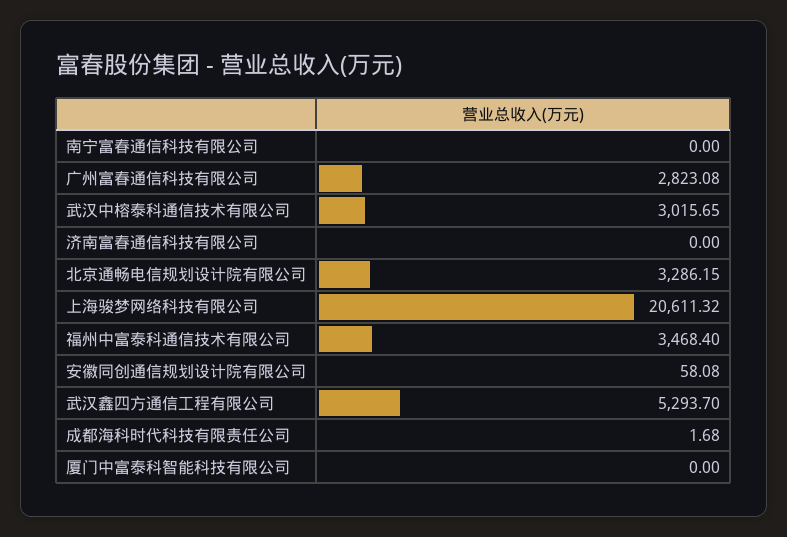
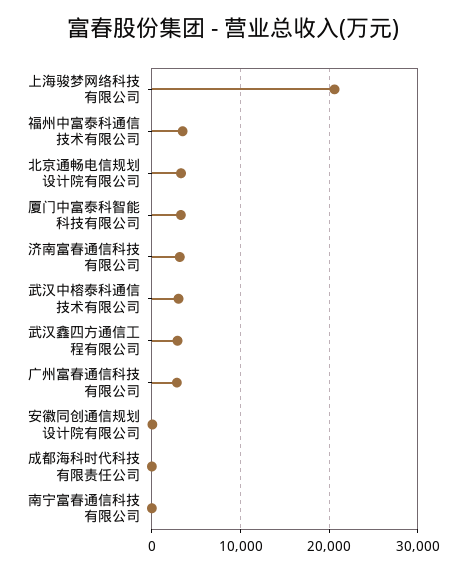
济南富春通信科技有限公司: 0 -> 3000
武汉鑫四方通信工程有限公司: 5293.7 -> 3000
厦门中富泰科智能科技有限公司: 0 -> 3000

